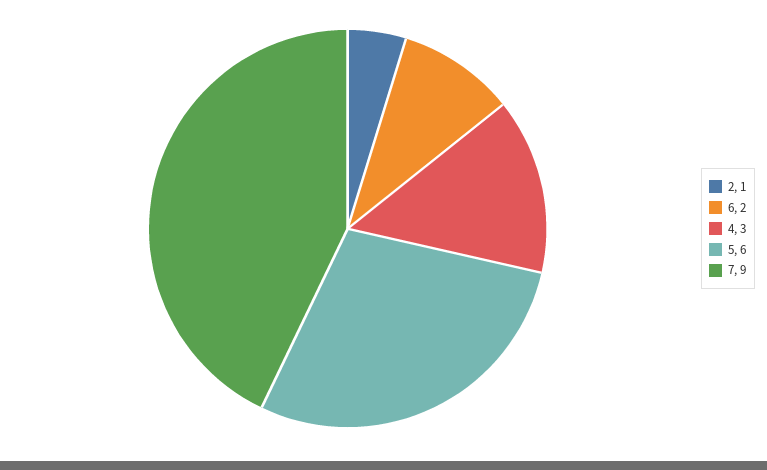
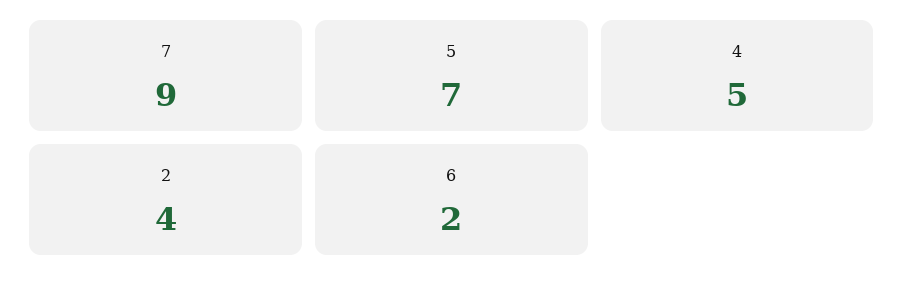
2: 1 -> 4
4: 3 -> 5
5: 6 -> 7

